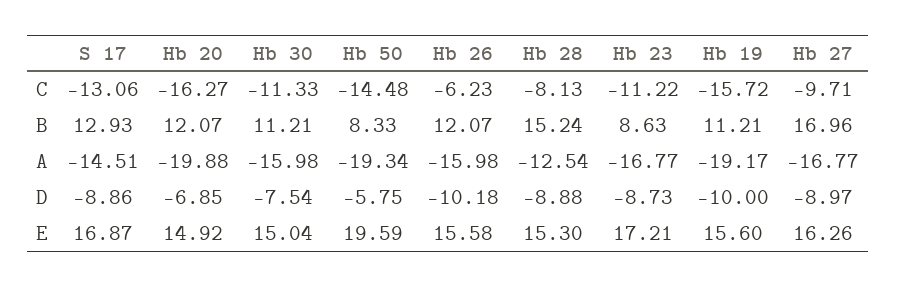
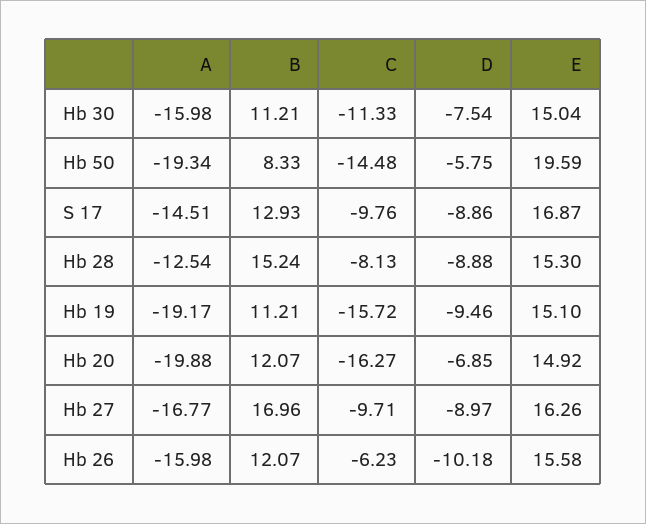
S 17, C: -13.06 -> -9.76
Hb 23, C: -11.22 -> none
Hb 23, B: 8.63 -> none
Hb 23, A: -16.77 -> none
Hb 23, D: -8.73 -> none
Hb 19, D: -10 -> -9.46
Hb 23, E: 17.21 -> none
Hb 19, E: 15.6 -> 15.1

